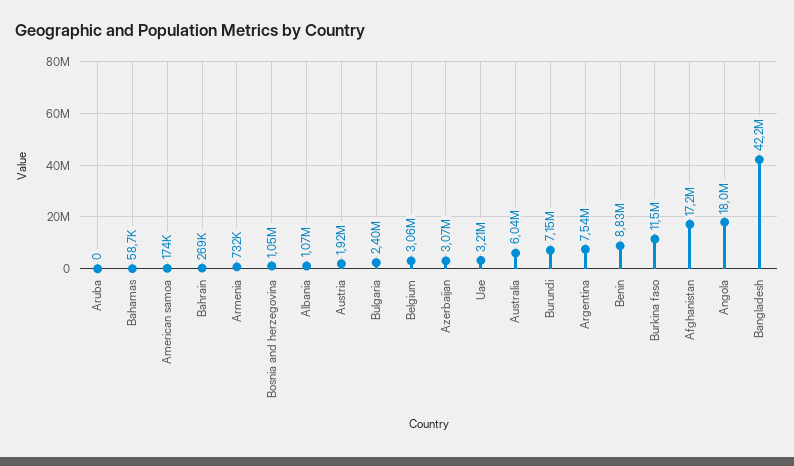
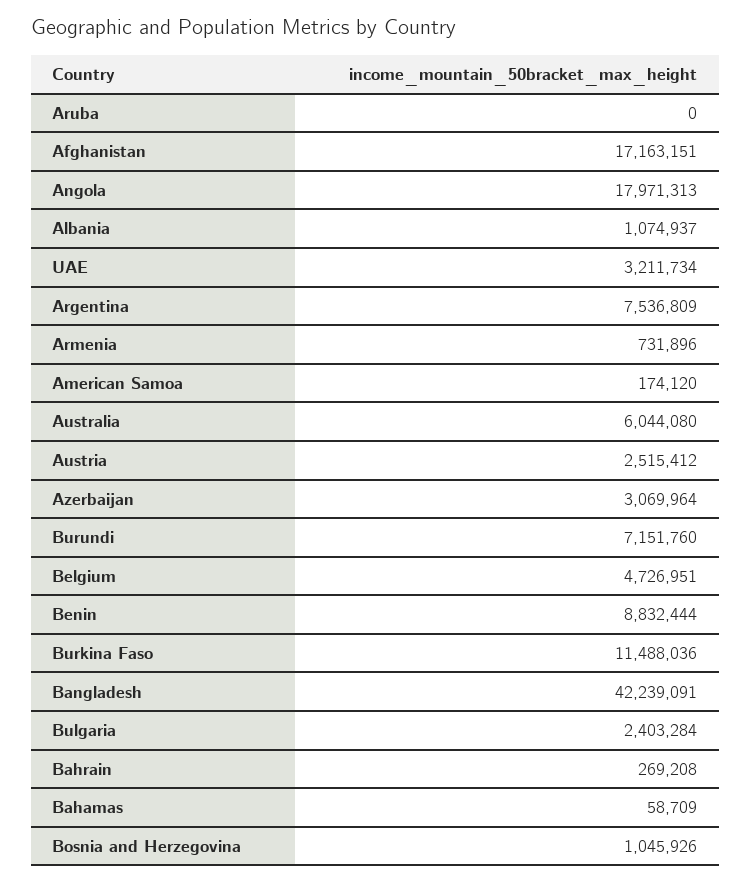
Austria: 1920000 -> 2515412
Belgium: 3060000 -> 4726951

